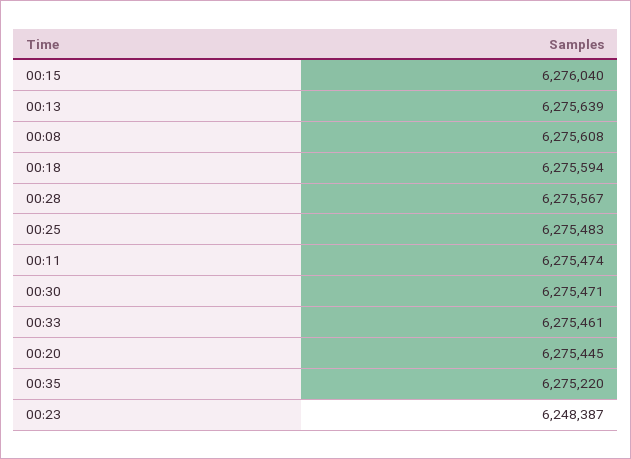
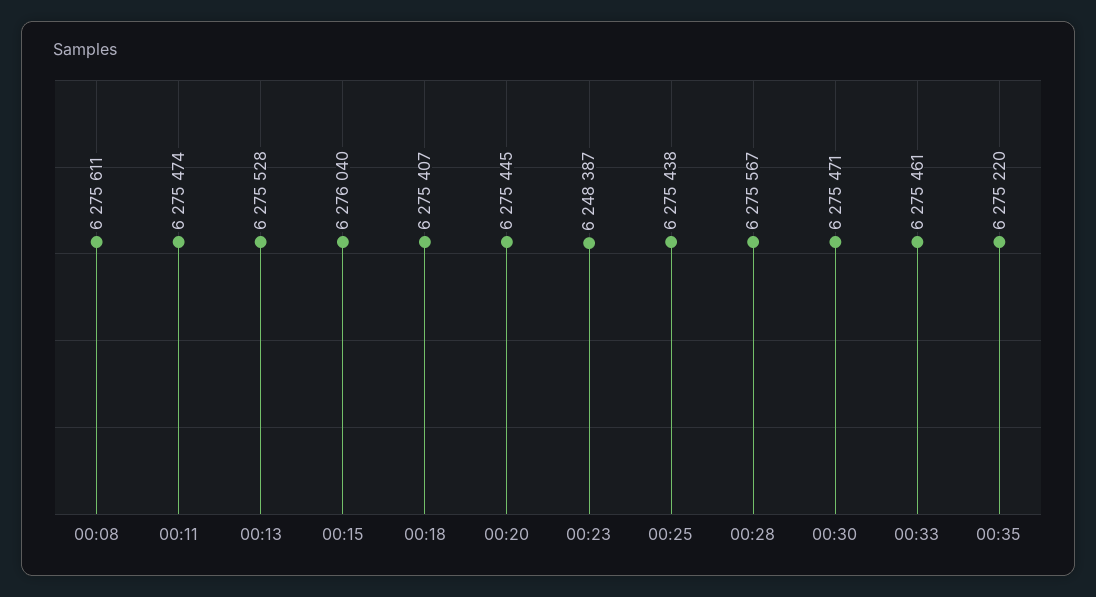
00:13: 6275639 -> 6275528
00:08: 6275608 -> 6275611
00:18: 6275594 -> 6275407
00:25: 6275483 -> 6275438

